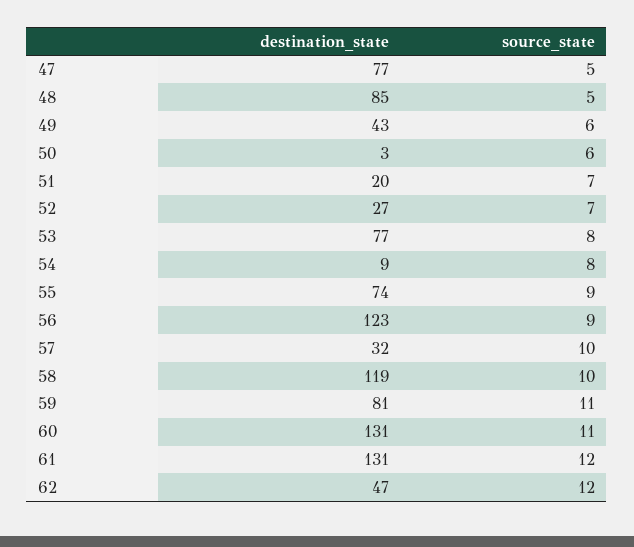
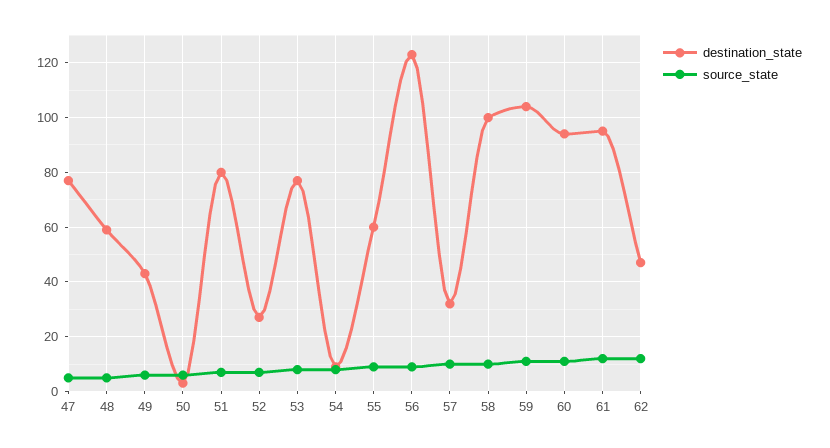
destination_state, 48: 85 -> 60
destination_state, 51: 20 -> 80
destination_state, 55: 74 -> 60
destination_state, 58: 119 -> 100
destination_state, 59: 81 -> 105
destination_state, 60: 131 -> 95
destination_state, 61: 131 -> 95

